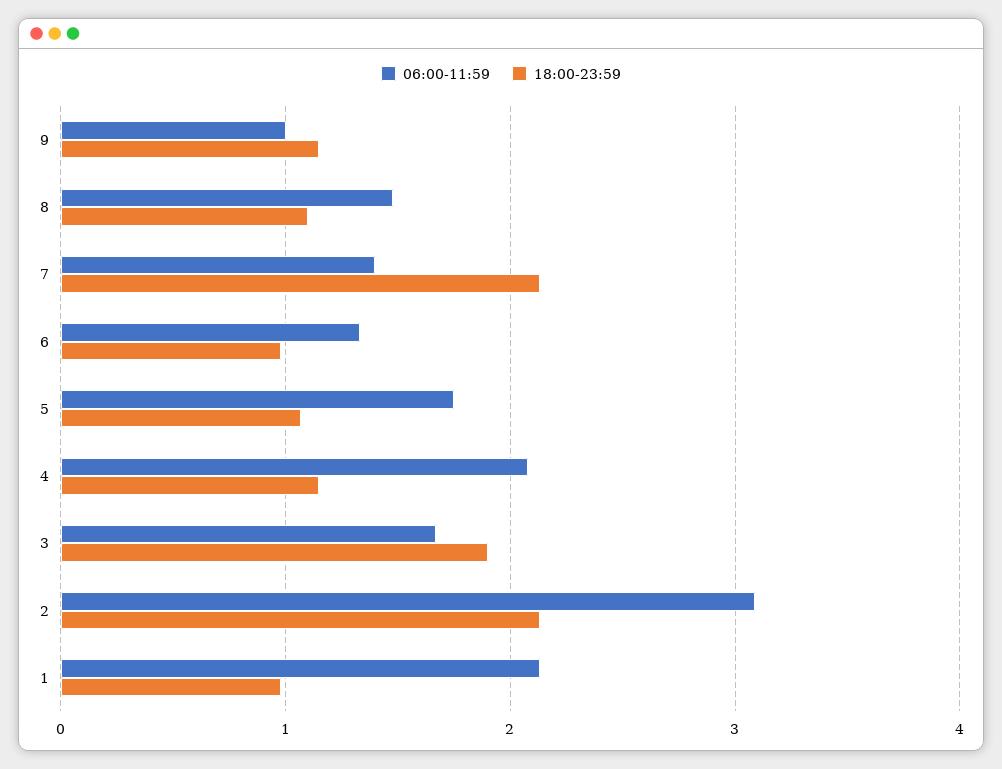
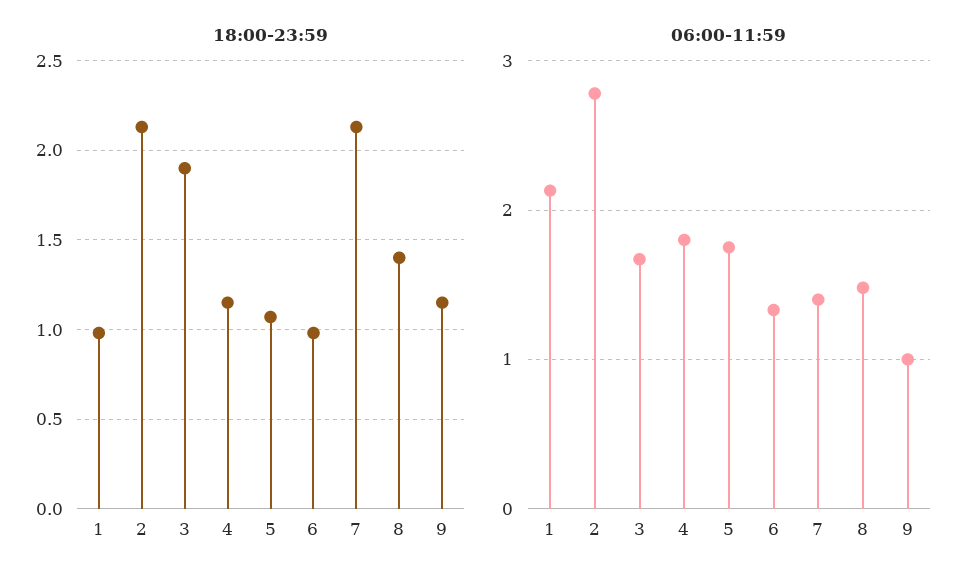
18:00-23:59, 8: 1.1 -> 1.4
06:00-11:59, 4: 2.1 -> 1.8
06:00-11:59, 2: 3.1 -> 2.8

